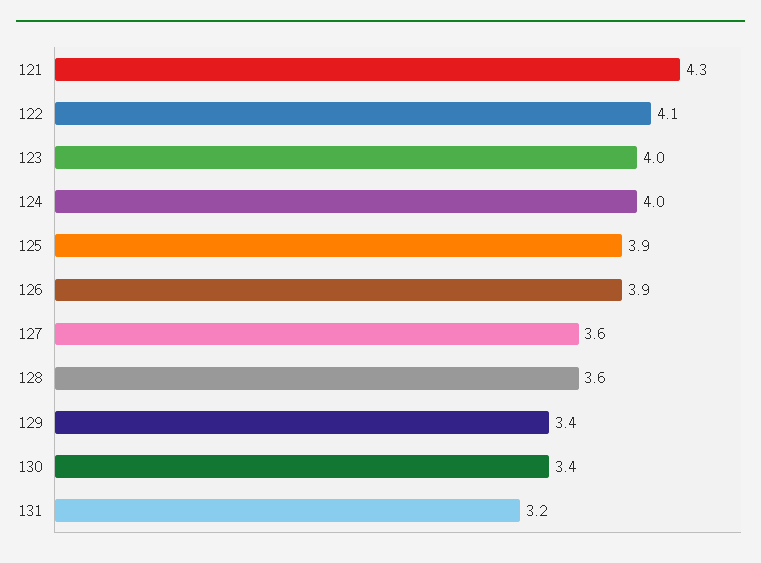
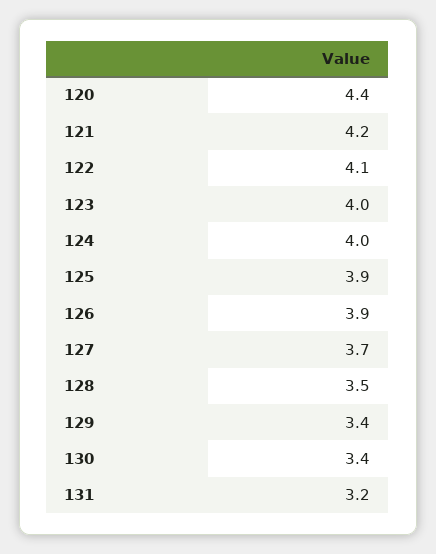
121: 4.3 -> 4.2
127: 3.6 -> 3.7
128: 3.6 -> 3.5
120: none -> 4.4

